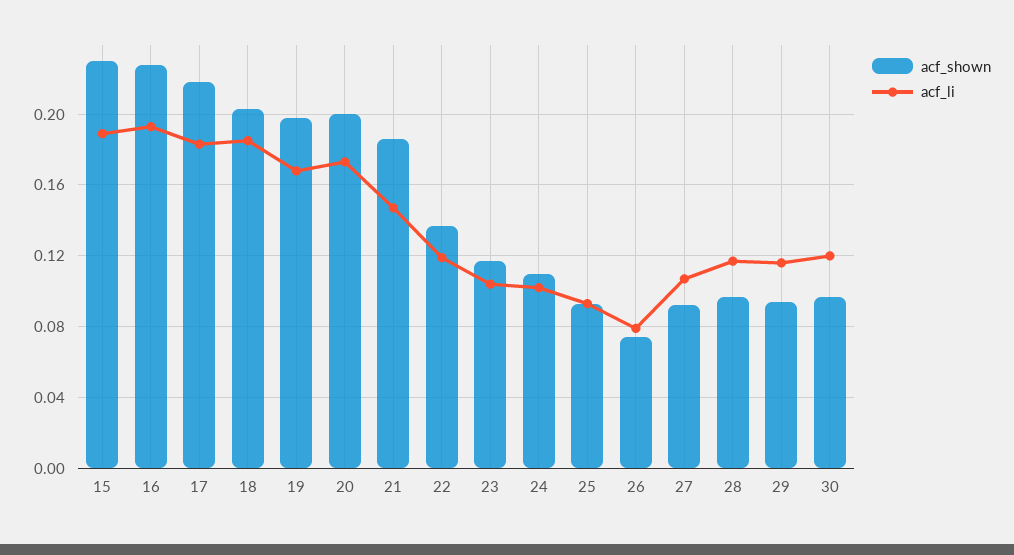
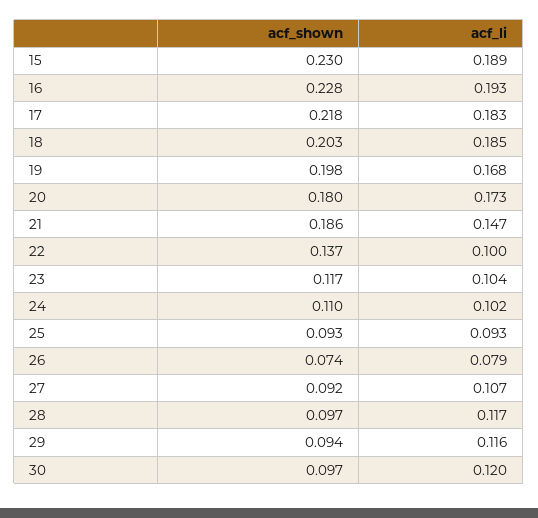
acf_shown, 20: 0.2 -> 0.18
acf_li, 22: 0.12 -> 0.1

